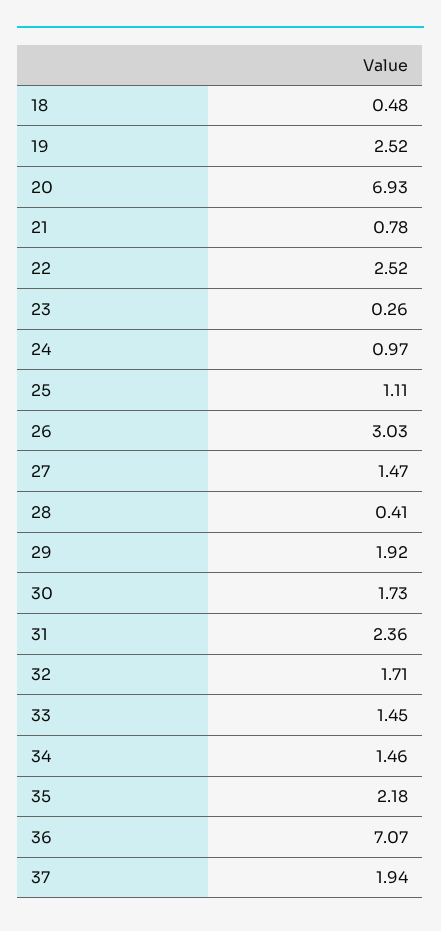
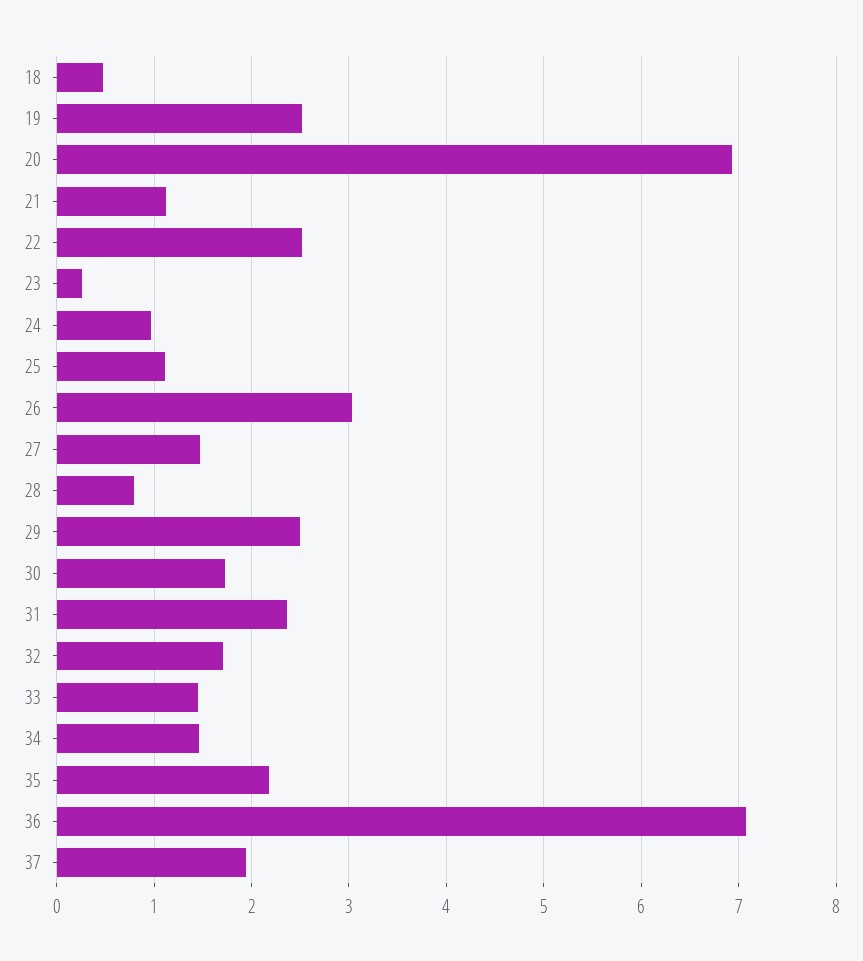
21: 0.78 -> 1.1
28: 0.41 -> 0.8
29: 1.92 -> 2.5

